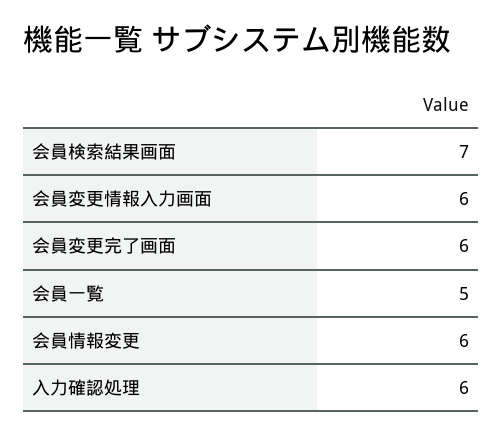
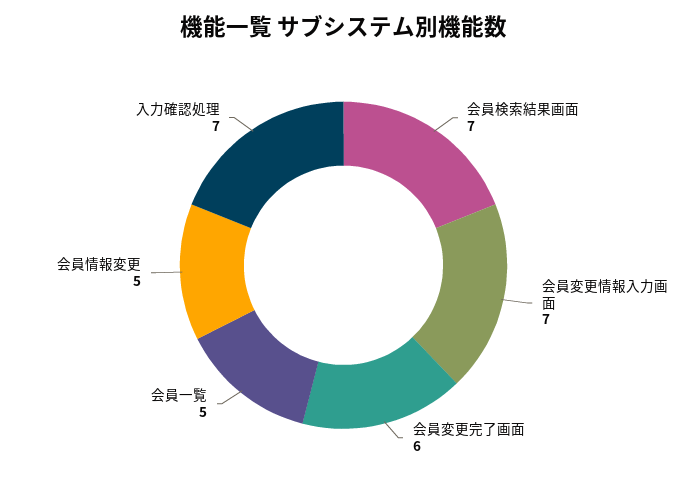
会員変更情報入力画面: 6 -> 7
会員情報変更: 6 -> 5
入力確認処理: 6 -> 7

